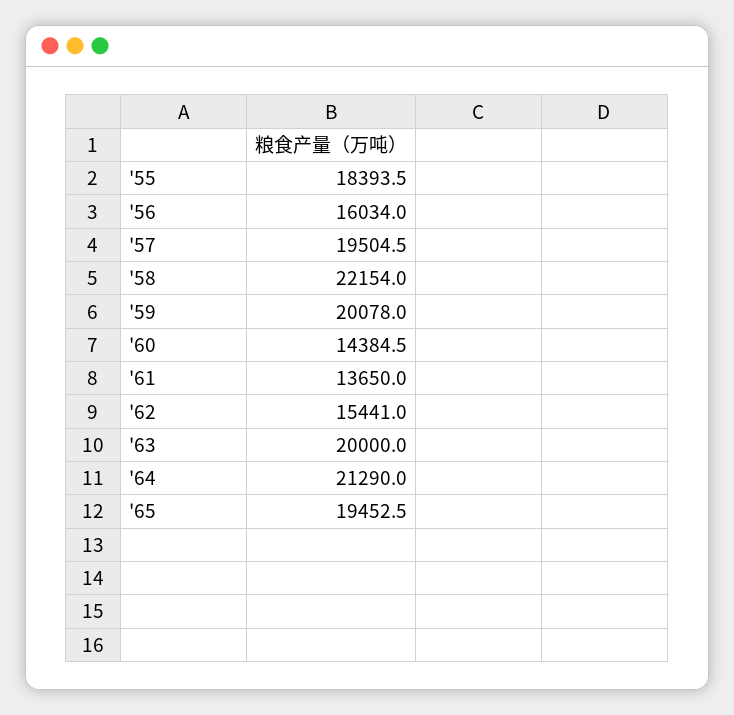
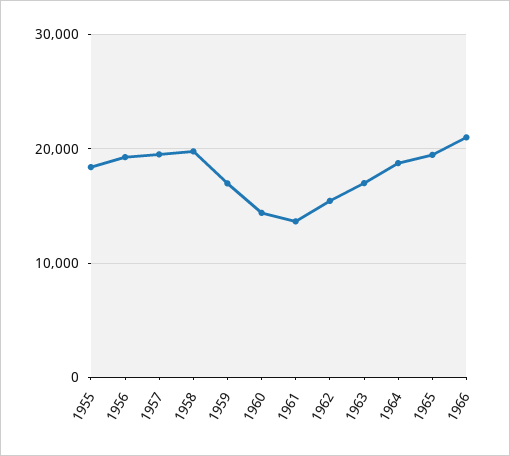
'56: 16034 -> 19000
'58: 22154 -> 20000
'59: 20078 -> 17000
'63: 20000 -> 17000
'64: 21290 -> 19000
1966: none -> 21000

